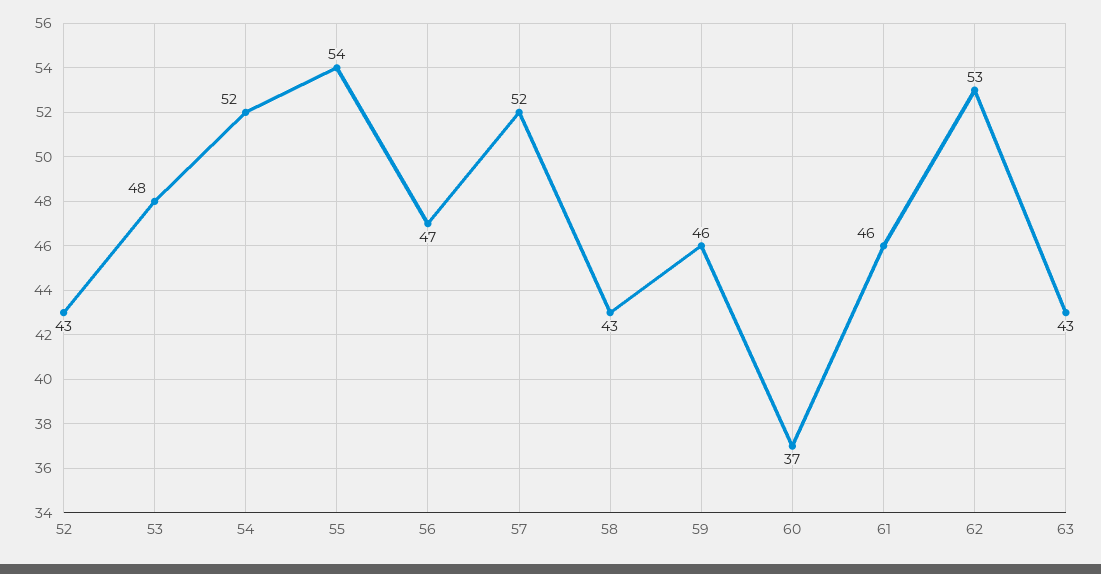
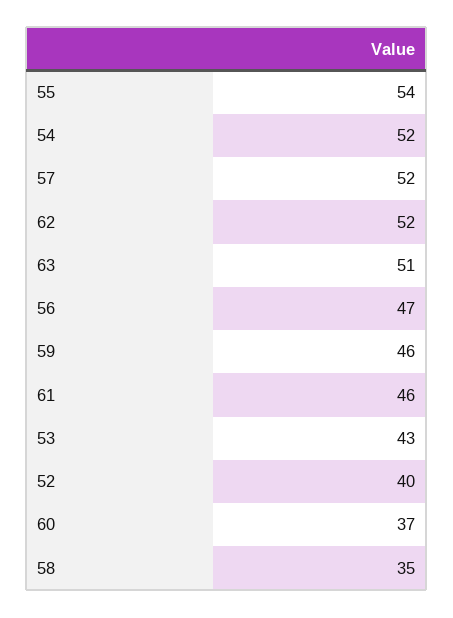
52: 43 -> 40
53: 48 -> 43
58: 43 -> 35
62: 53 -> 52
63: 43 -> 51

